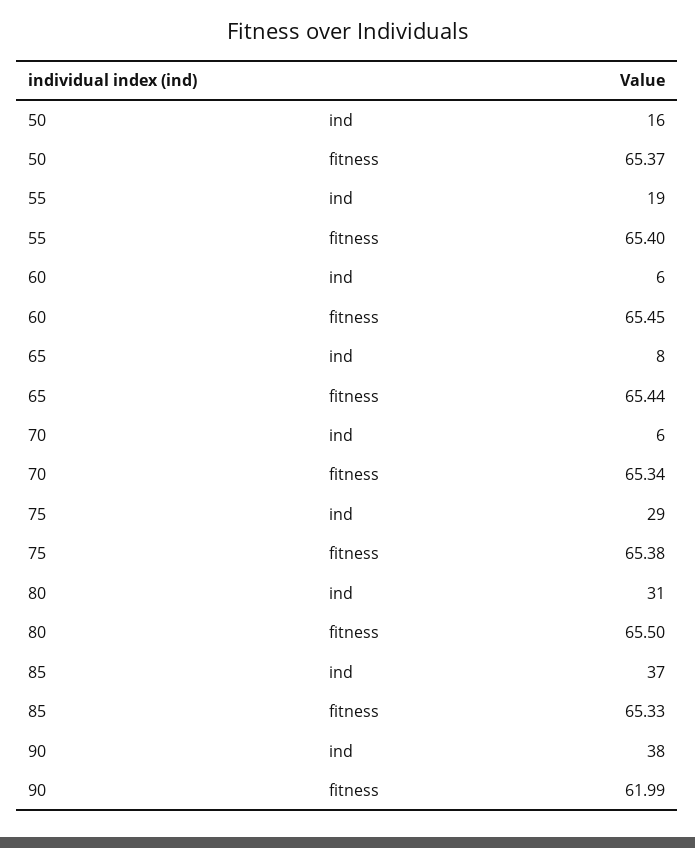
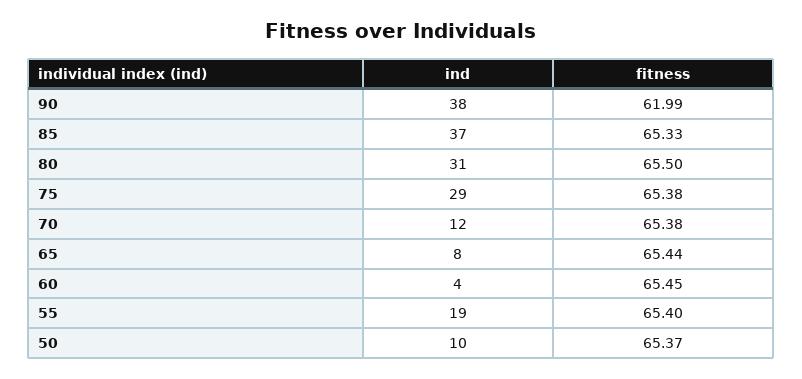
50, ind: 16 -> 10
60, ind: 6 -> 4
70, ind: 6 -> 12
70, fitness: 65.34 -> 65.38

